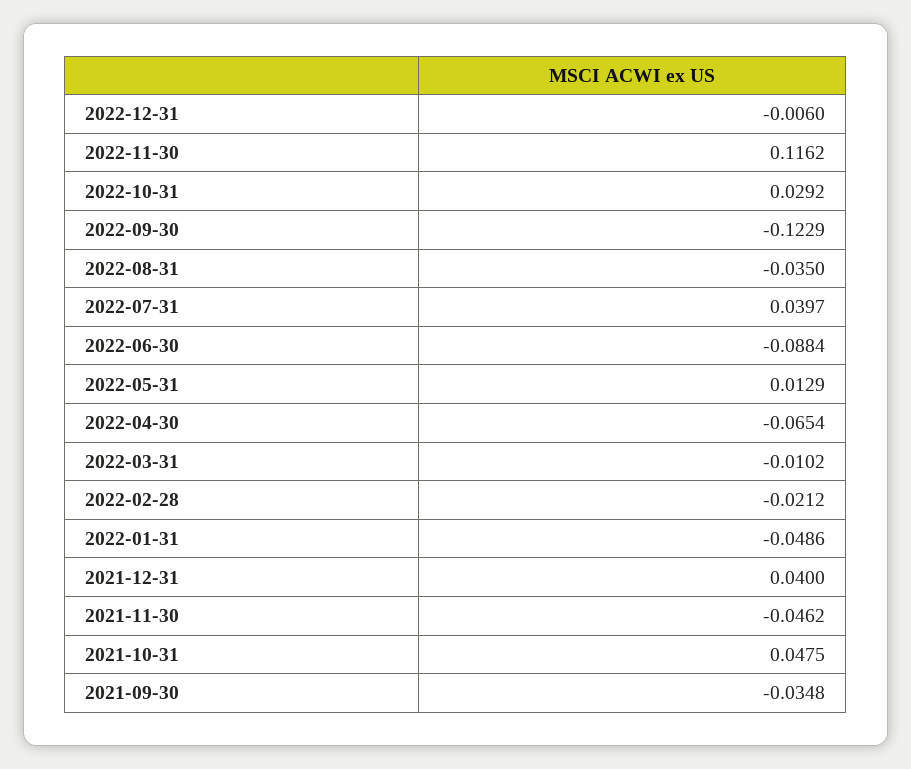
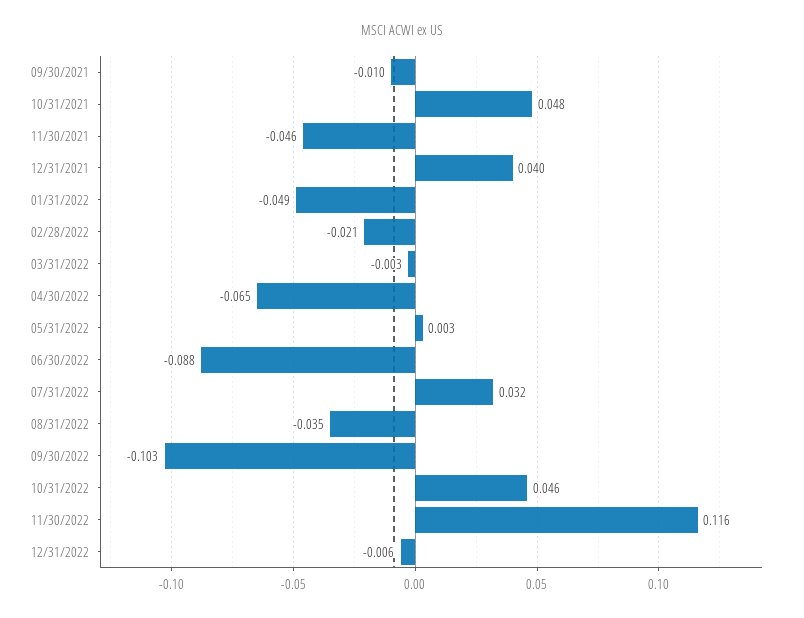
2022-10-31: 0.0292 -> 0.046
2022-09-30: -0.1229 -> -0.103
2022-07-31: 0.0397 -> 0.032
2022-05-31: 0.0129 -> 0.003
2022-03-31: -0.0102 -> -0.003
2021-09-30: -0.0348 -> -0.01

